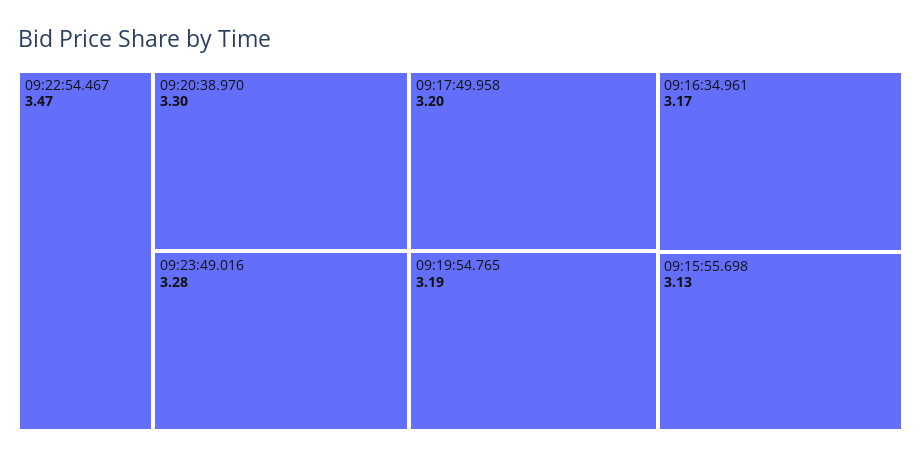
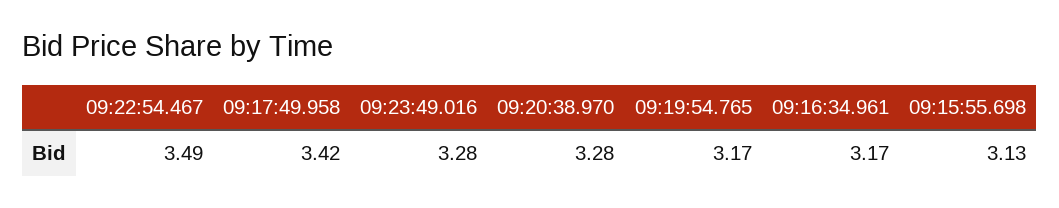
09:22:54.467: 3.47 -> 3.49
09:20:38.970: 3.3 -> 3.28
09:17:49.958: 3.2 -> 3.42
09:19:54.765: 3.19 -> 3.17

